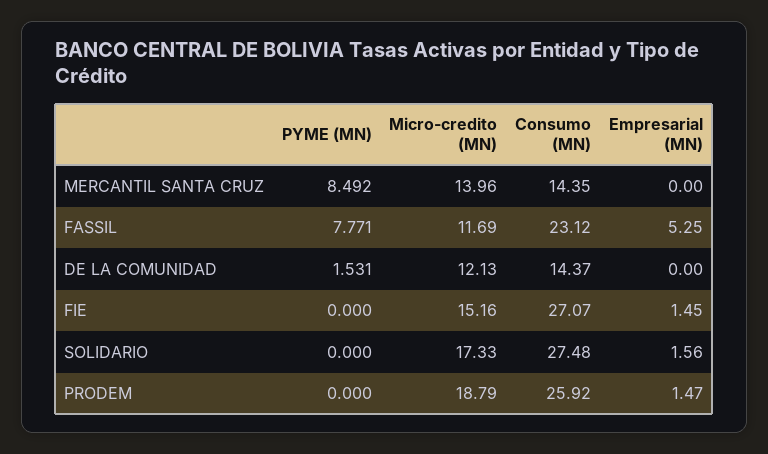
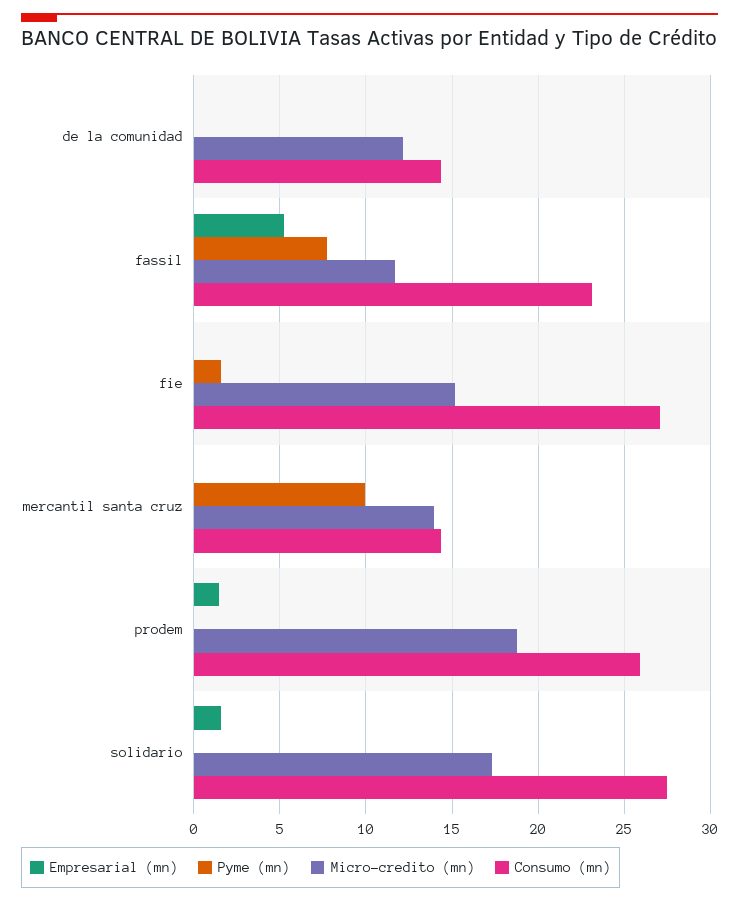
PYME (MN), MERCANTIL SANTA CRUZ: 8.492 -> 10
PYME (MN), DE LA COMUNIDAD: 1.531 -> 0
PYME (MN), FIE: 0 -> 1.5
Empresarial (MN), FIE: 1.45 -> 0

